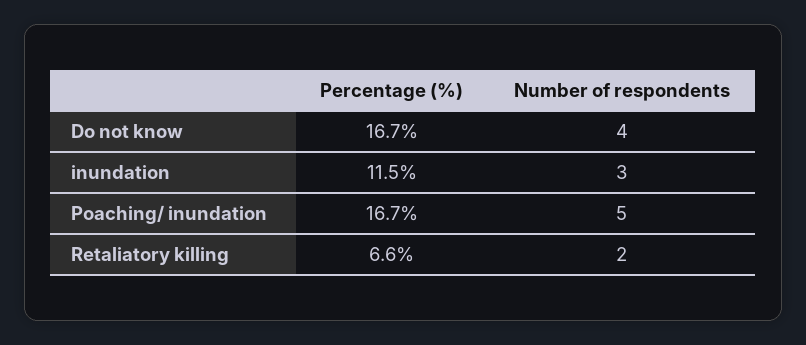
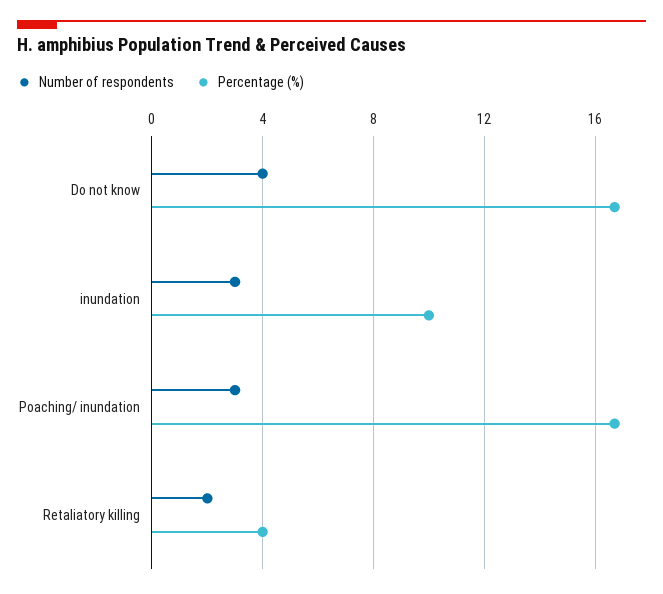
Percentage (%), inundation: 11.5 -> 10
Number of respondents, Poaching/ inundation: 5 -> 3
Percentage (%), Retaliatory killing: 6.6 -> 4

